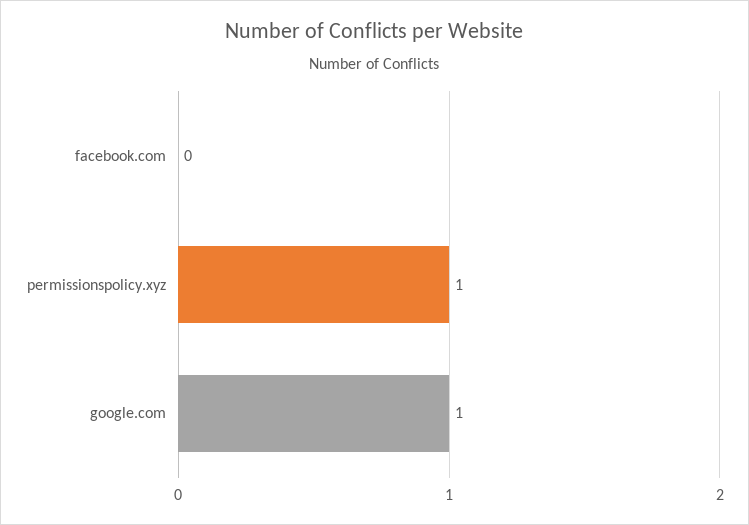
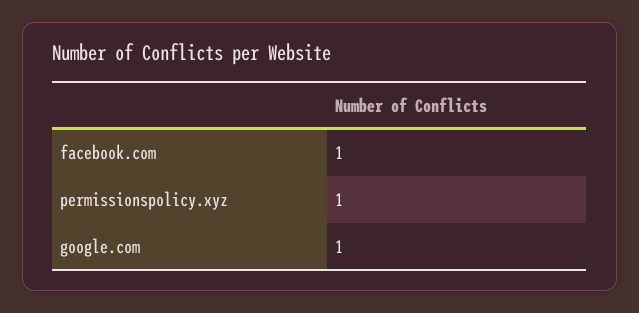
facebook.com: 0 -> 1

